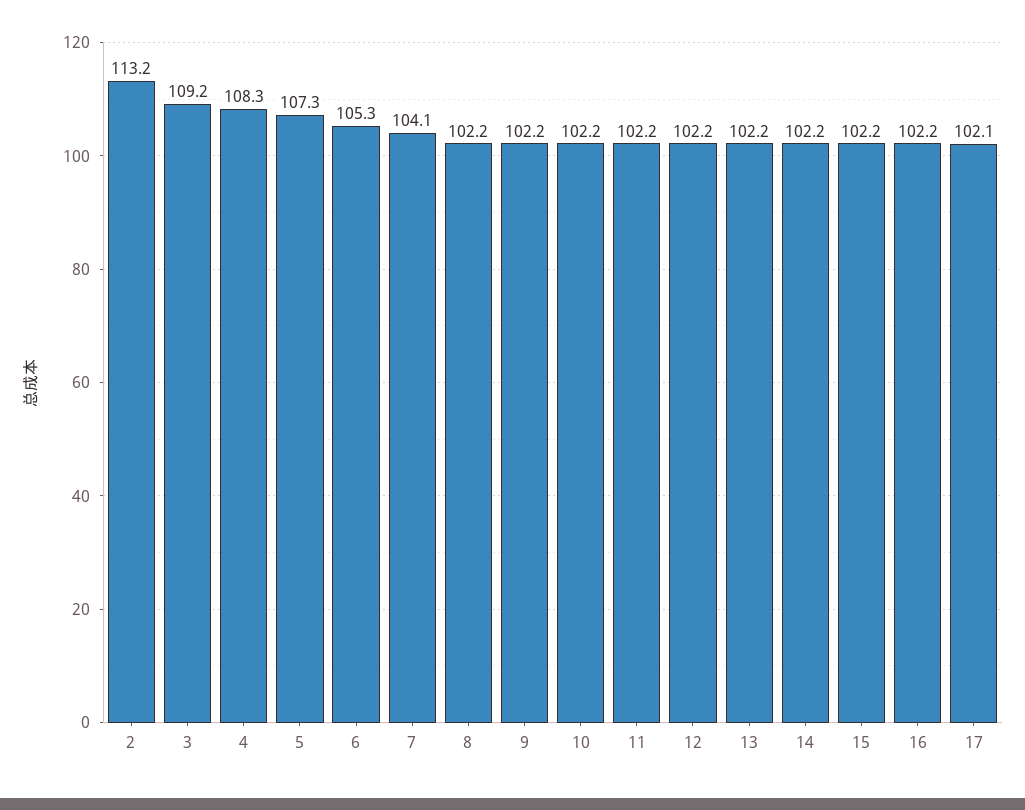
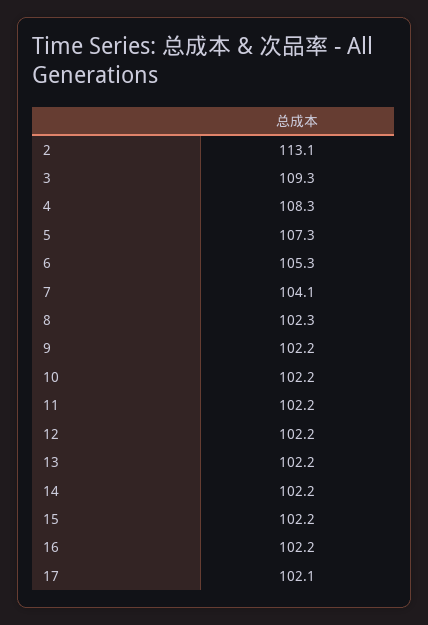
2: 113.2 -> 113.1
3: 109.2 -> 109.3
8: 102.2 -> 102.3

